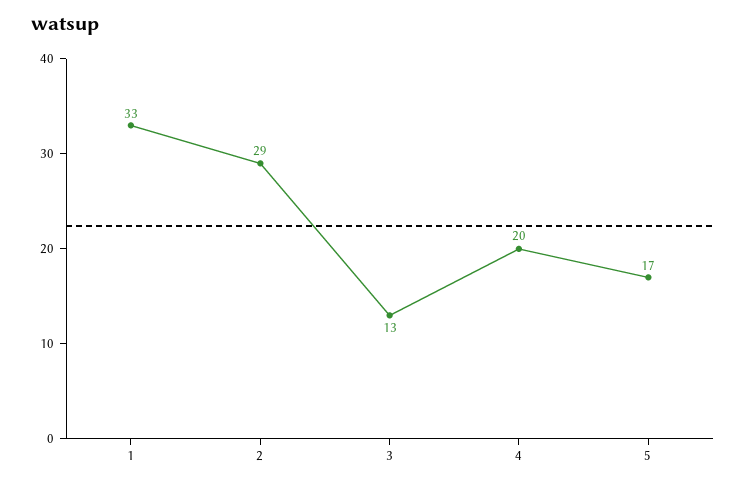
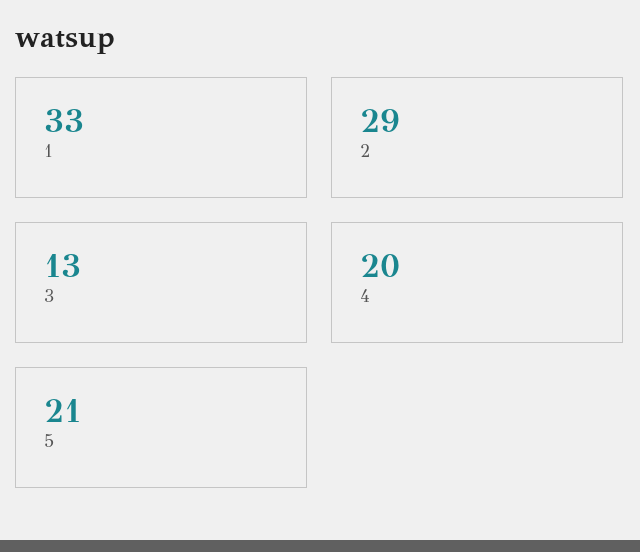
5: 17 -> 21

